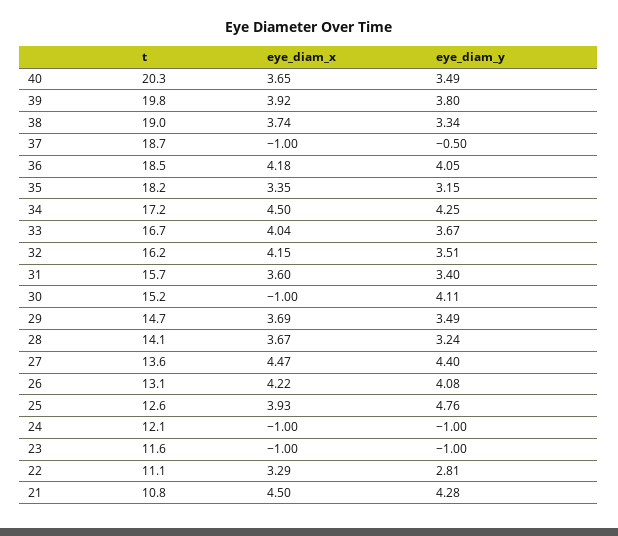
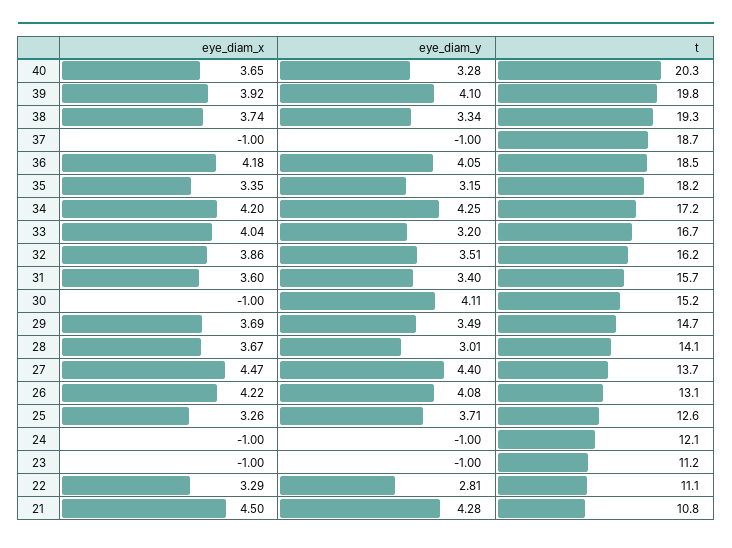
eye_diam_y, 40: 3.49 -> 3.28
eye_diam_y, 39: 3.8 -> 4.1
t, 38: 19 -> 19.3
eye_diam_y, 37: -0.5 -> -1
eye_diam_x, 34: 4.5 -> 4.2
eye_diam_y, 33: 3.67 -> 3.2
eye_diam_x, 32: 4.15 -> 3.86
eye_diam_y, 28: 3.24 -> 3.01
t, 27: 13.6 -> 13.7
eye_diam_x, 25: 3.93 -> 3.26
eye_diam_y, 25: 4.76 -> 3.71
t, 23: 11.6 -> 11.2

